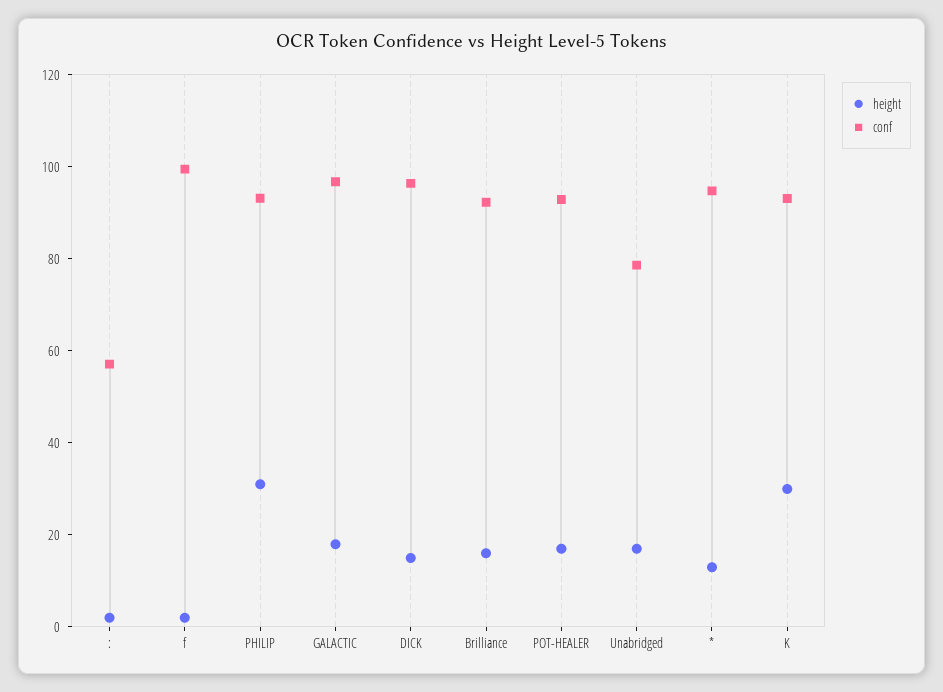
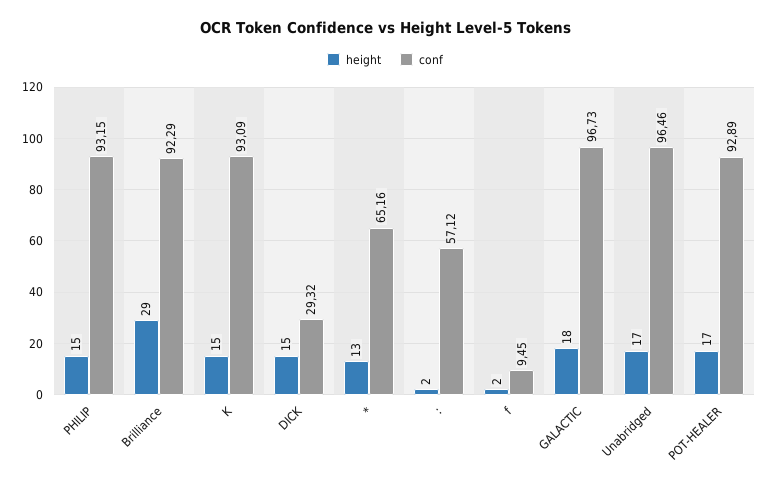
conf, f: 100 -> 9.45
height, PHILIP: 30 -> 15
conf, DICK: 95 -> 29.32
height, Brilliance: 15 -> 29
conf, Unabridged: 80 -> 96.46
conf, *: 95 -> 65.16
height, K: 30 -> 15

